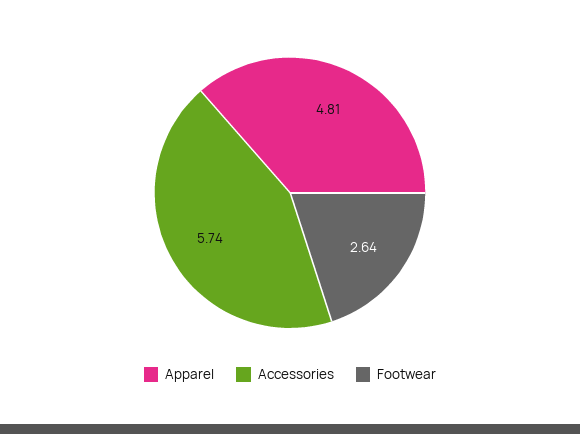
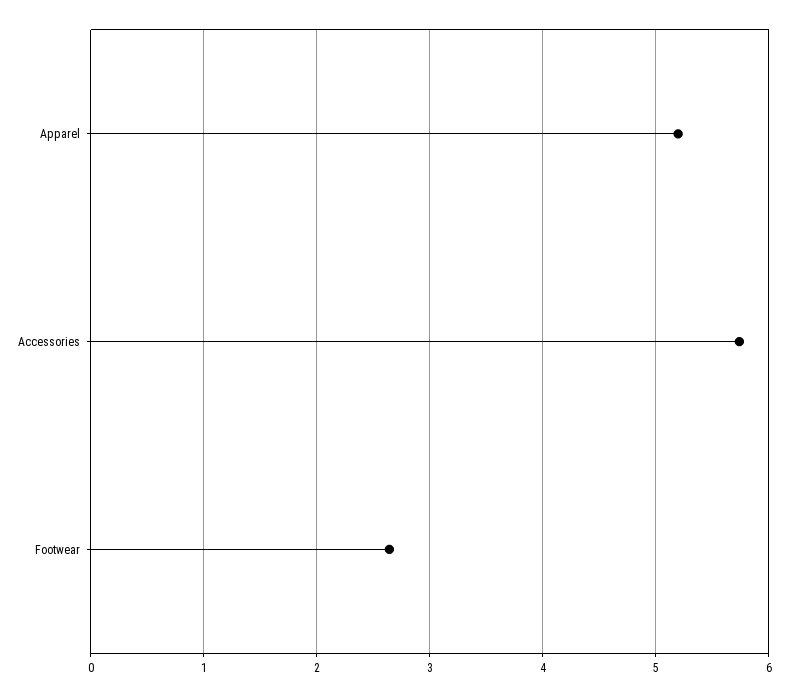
Apparel: 4.81 -> 5.2

